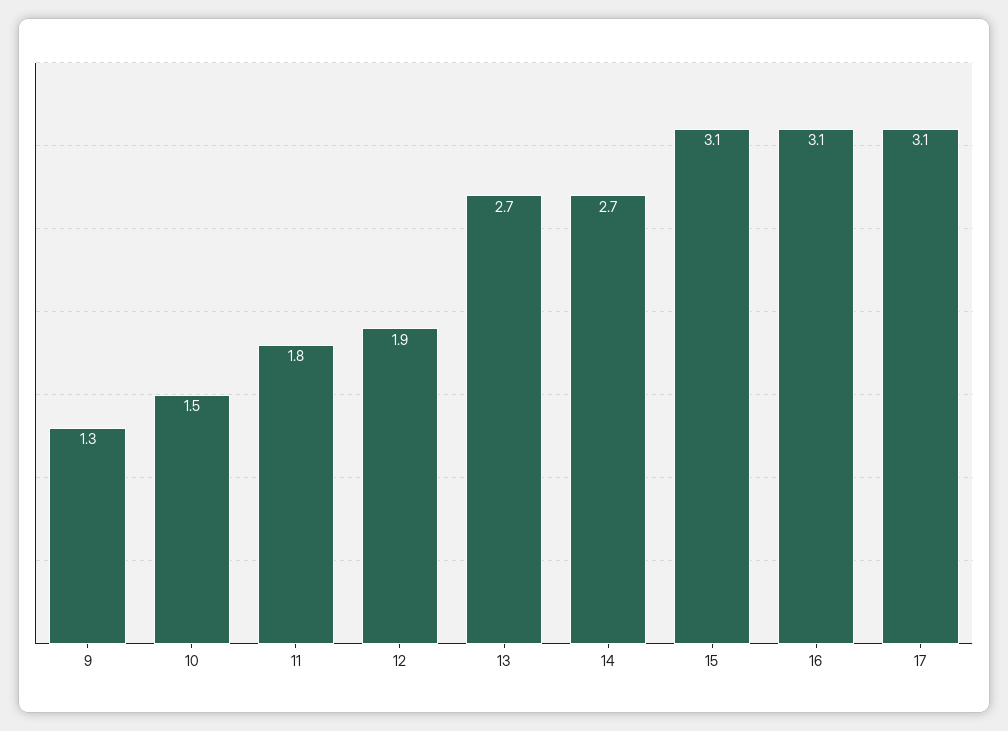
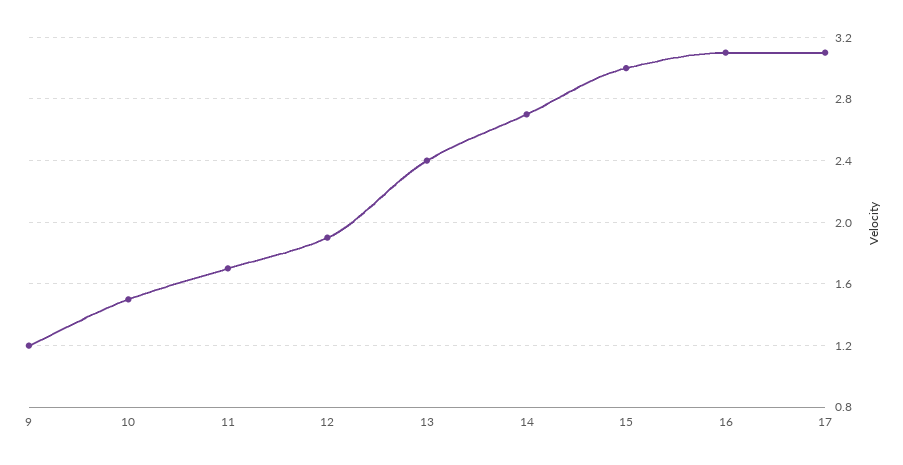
9: 1.3 -> 1.2
11: 1.8 -> 1.7
13: 2.7 -> 2.4
15: 3.1 -> 3

